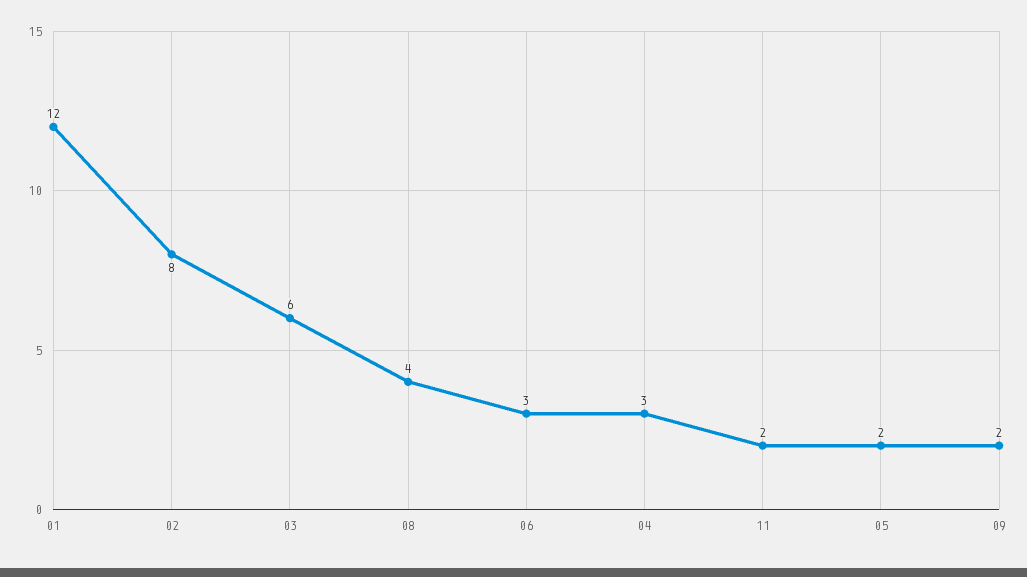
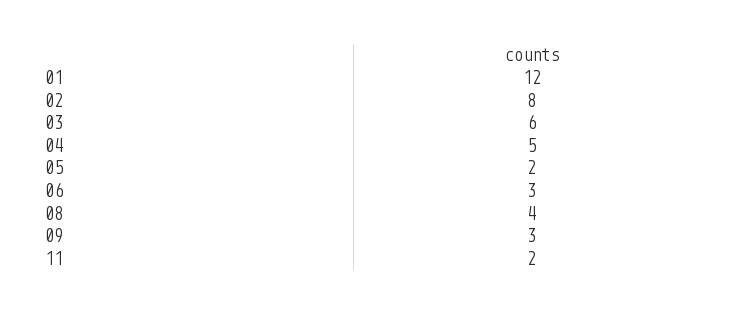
04: 3 -> 5
09: 2 -> 3

